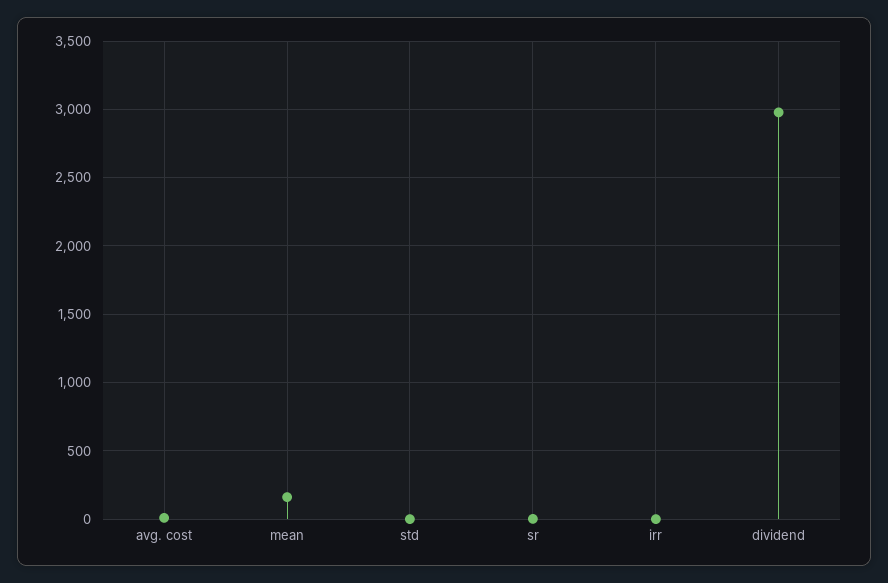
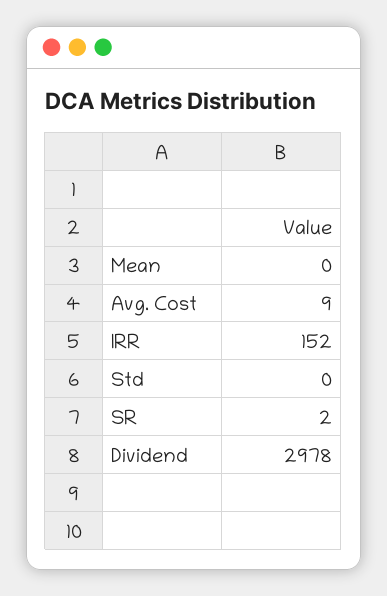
mean: 150 -> 0
irr: 0 -> 152

